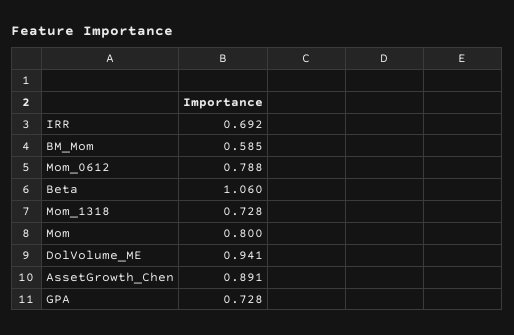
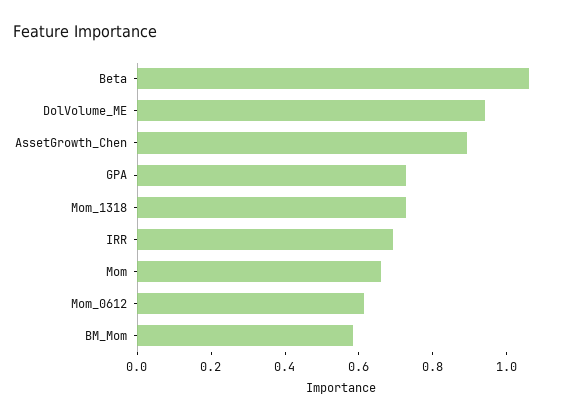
Mom_0612: 0.788 -> 0.6
Mom: 0.8 -> 0.65

